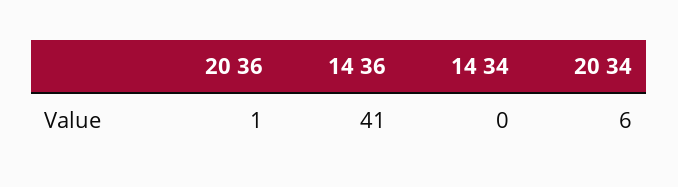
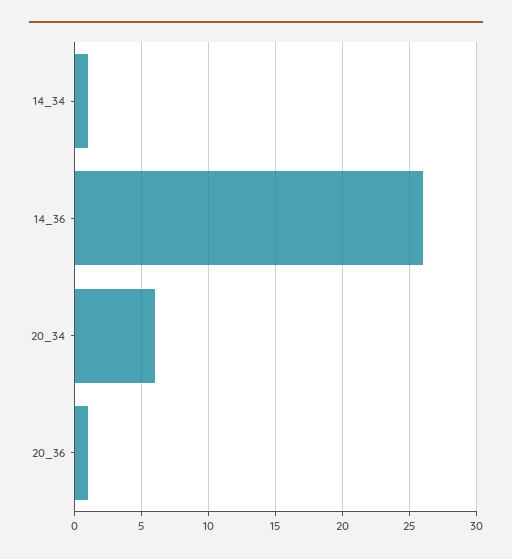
14 36: 41 -> 26
14 34: 0 -> 1

